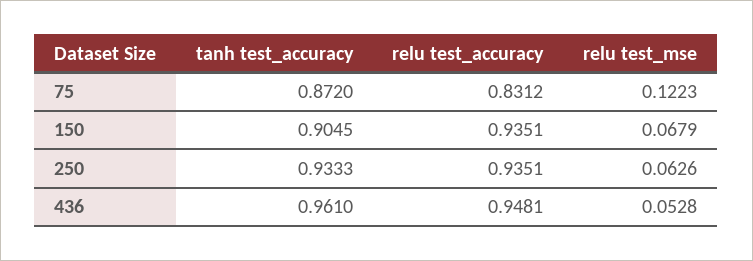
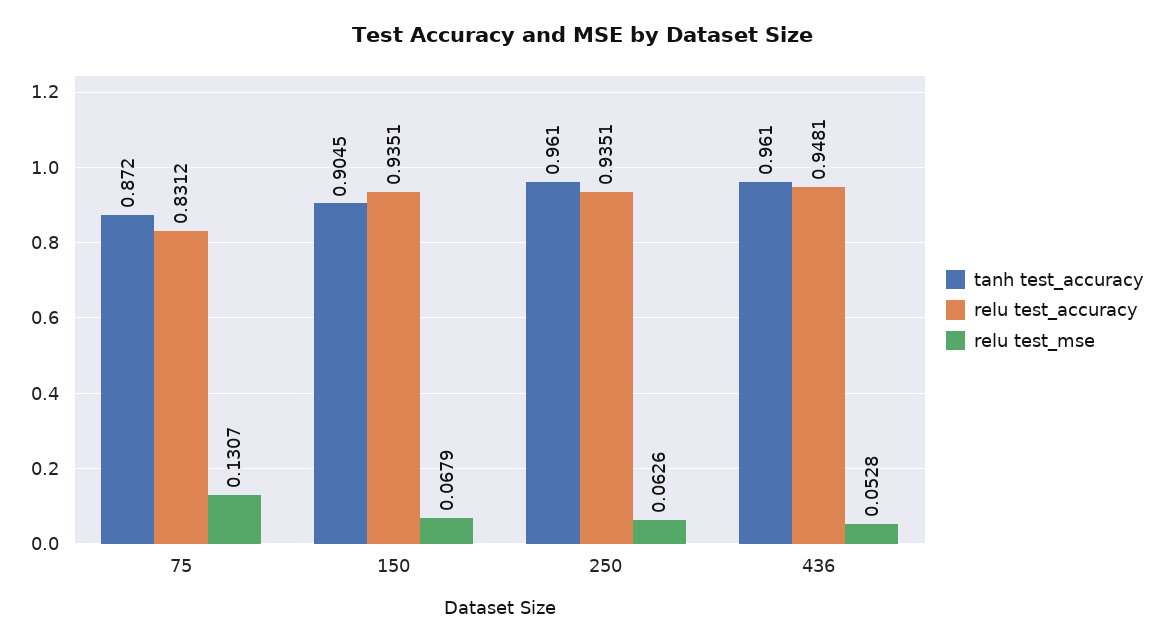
relu test_mse, 75: 0.1223 -> 0.1307
tanh test_accuracy, 250: 0.9333 -> 0.961

